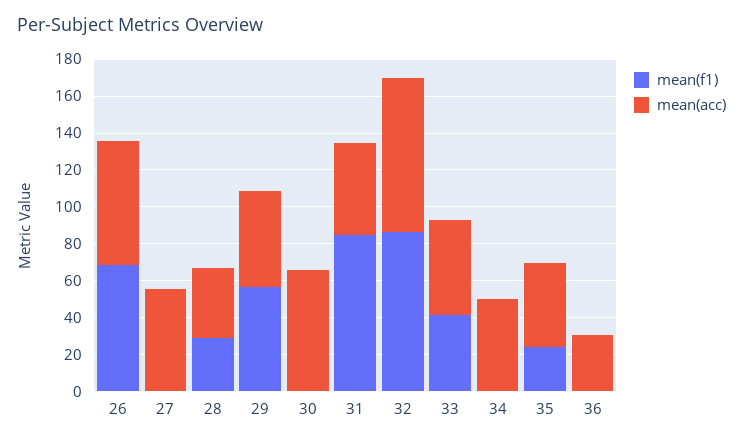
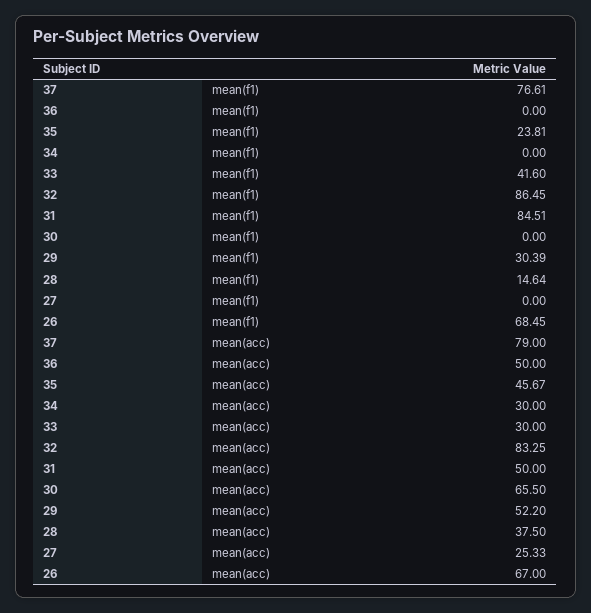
mean(acc), 27: 55 -> 25.33
mean(f1), 28: 30 -> 14.64
mean(f1), 29: 55 -> 30.39
mean(acc), 33: 50 -> 30
mean(acc), 34: 50 -> 30
mean(acc), 36: 30 -> 50
mean(f1), 37: none -> 76.61
mean(acc), 37: none -> 79

